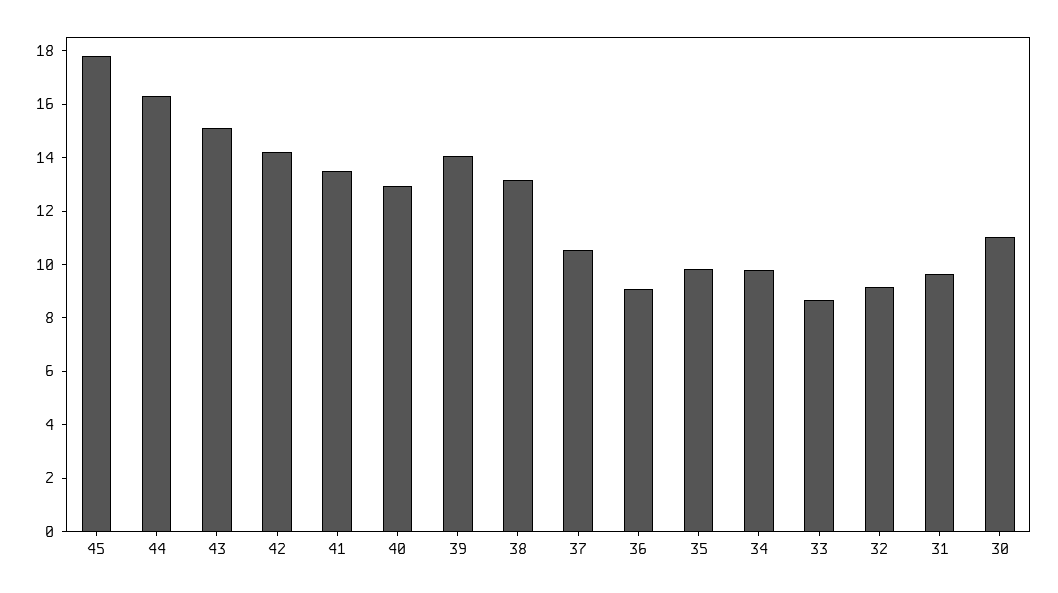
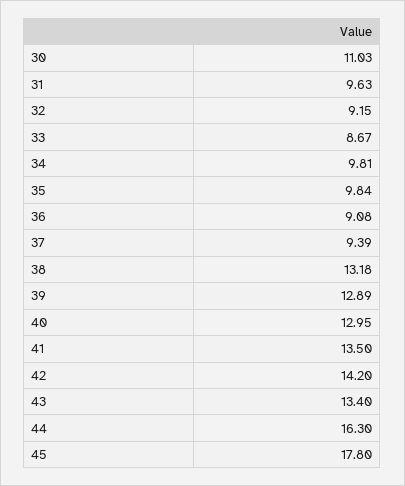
43: 15 -> 13.4
39: 14 -> 12.89
37: 10.5 -> 9.39

